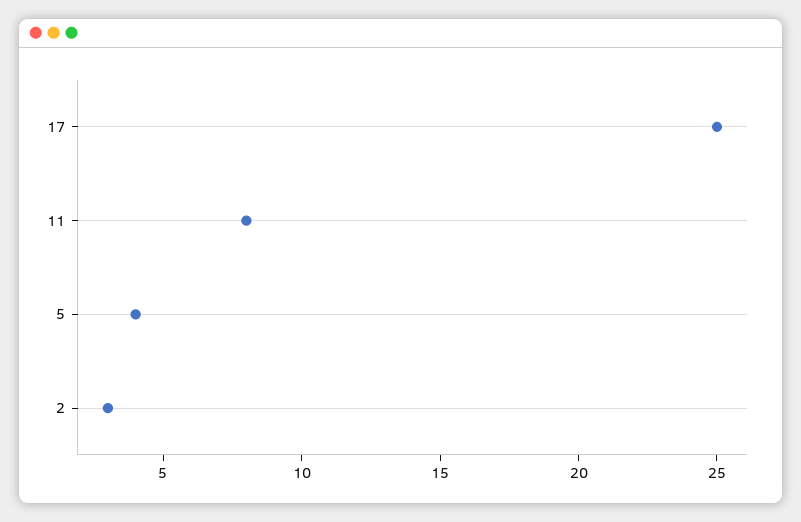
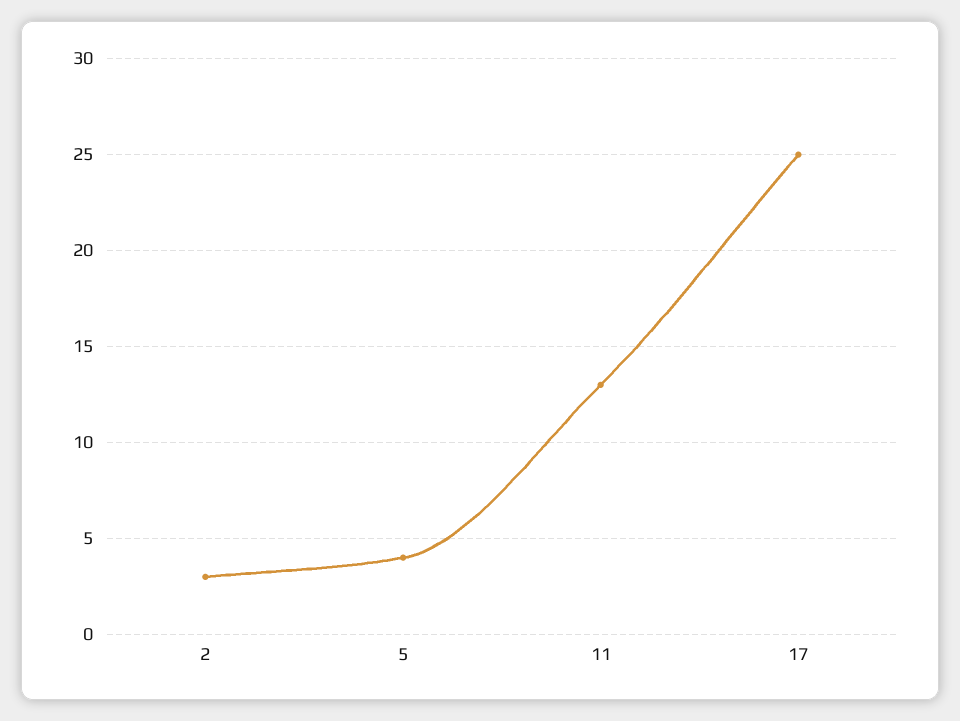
11: 8 -> 13

